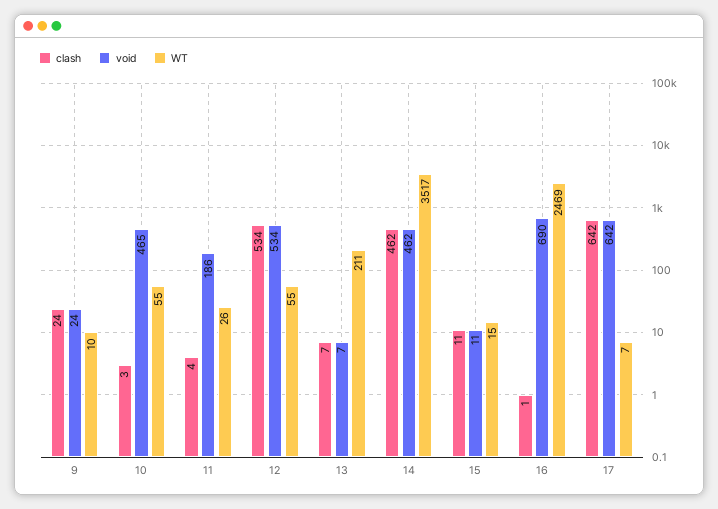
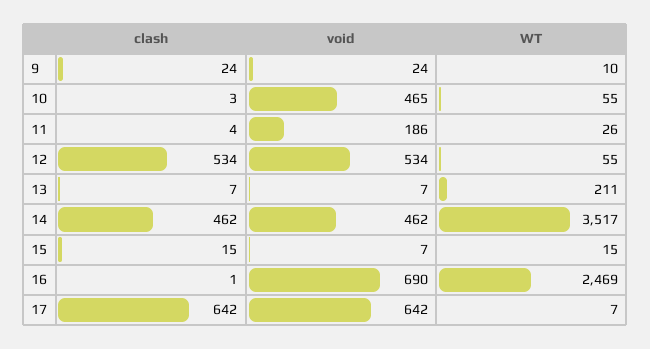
clash, 15: 11 -> 15
void, 15: 11 -> 7

